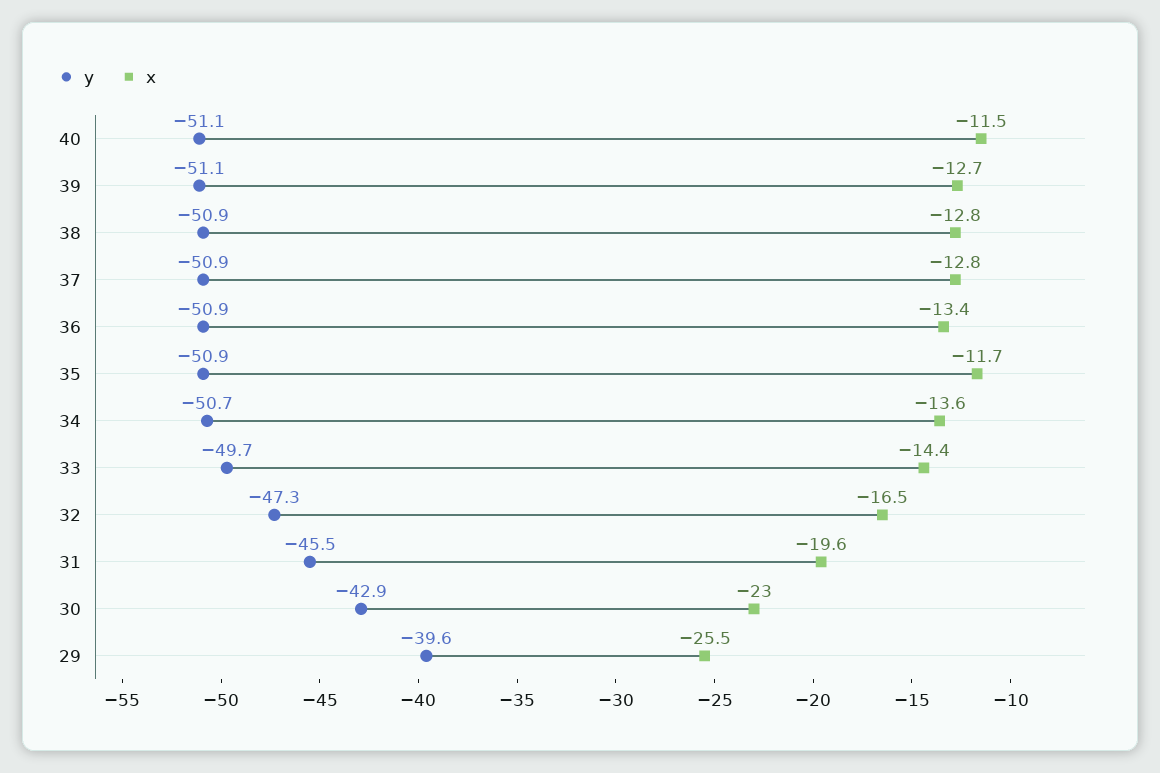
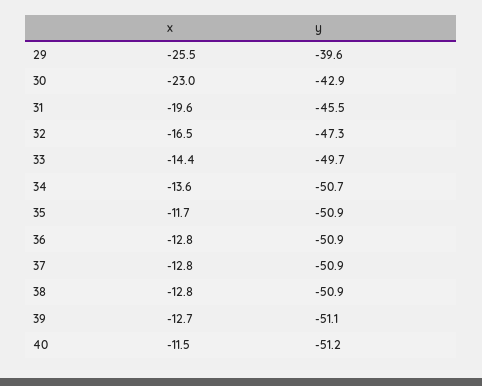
y, 40: -51.1 -> -51.2
x, 36: -13.4 -> -12.8

